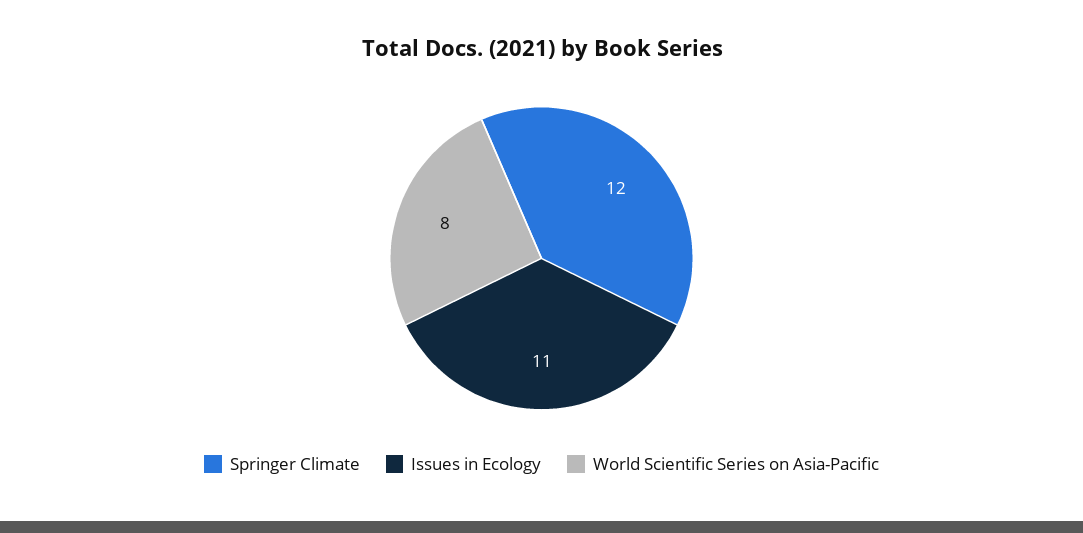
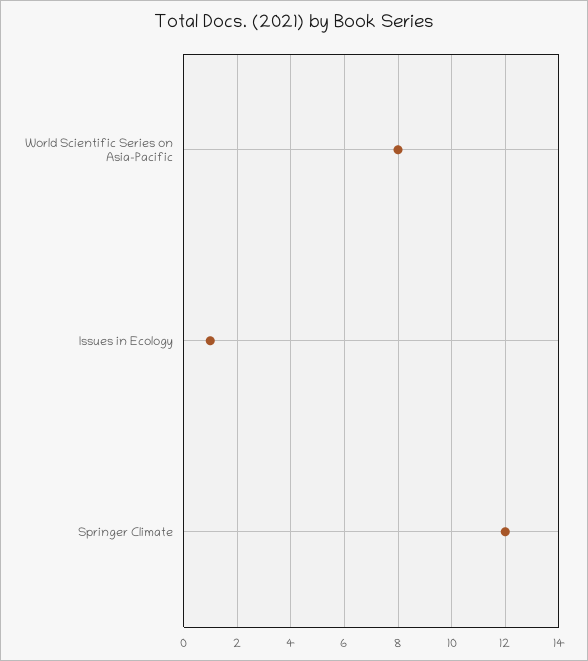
Issues in Ecology: 11 -> 1

